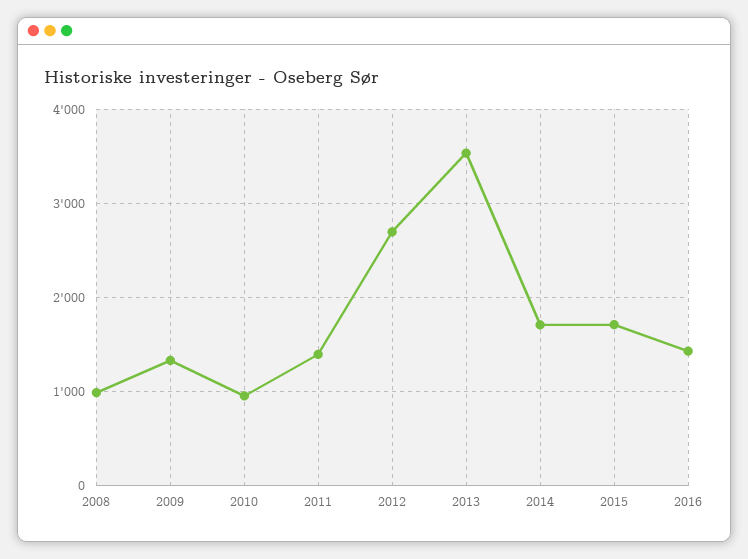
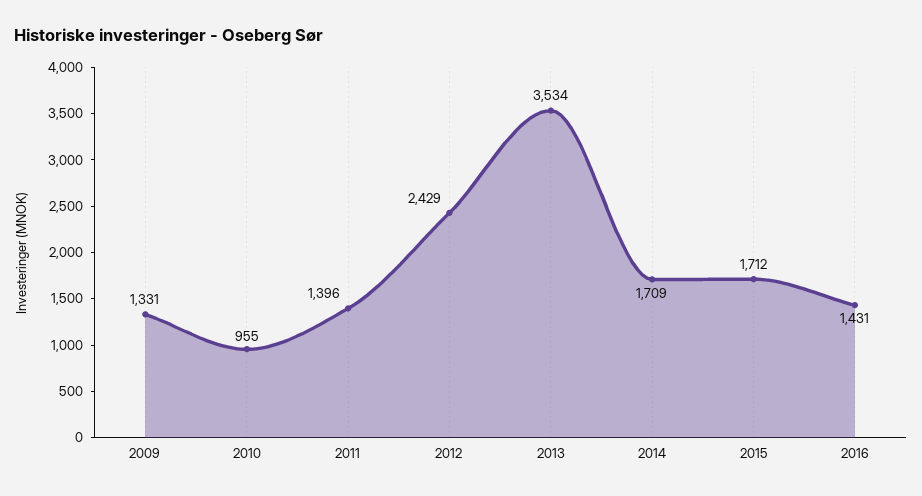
2008: 1000 -> none
2012: 2700 -> 2429

